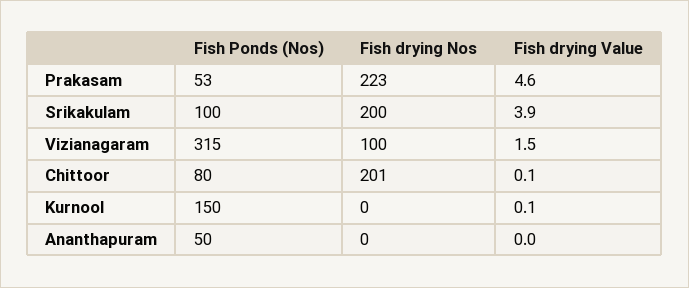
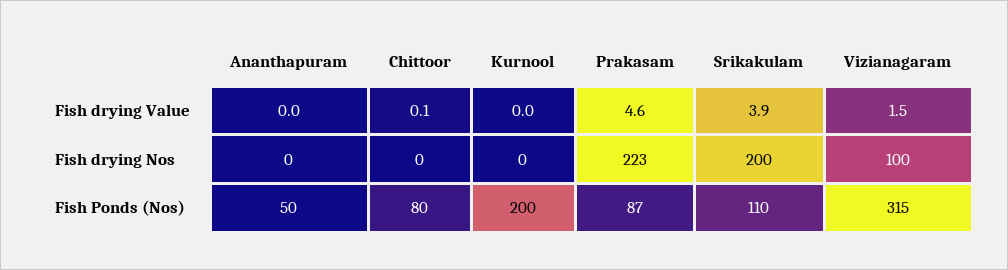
Fish Ponds (Nos), Prakasam: 53 -> 87
Fish Ponds (Nos), Srikakulam: 100 -> 110
Fish drying Nos, Chittoor: 201 -> 0
Fish Ponds (Nos), Kurnool: 150 -> 200
Fish drying Value, Kurnool: 0.1 -> 0

